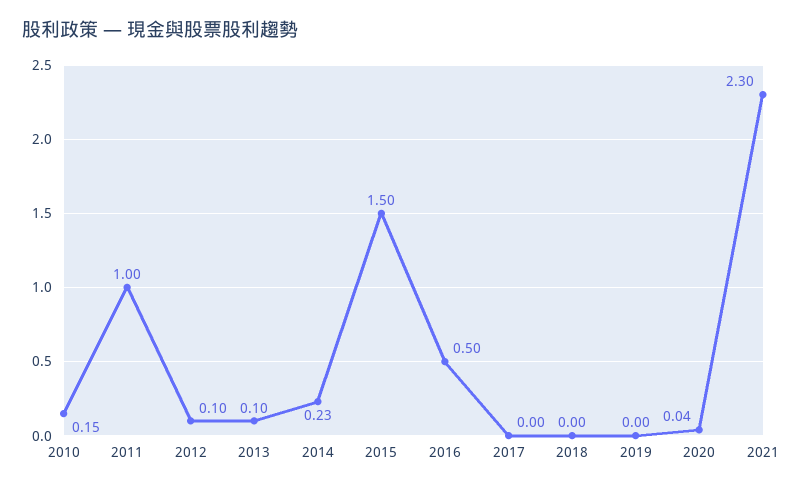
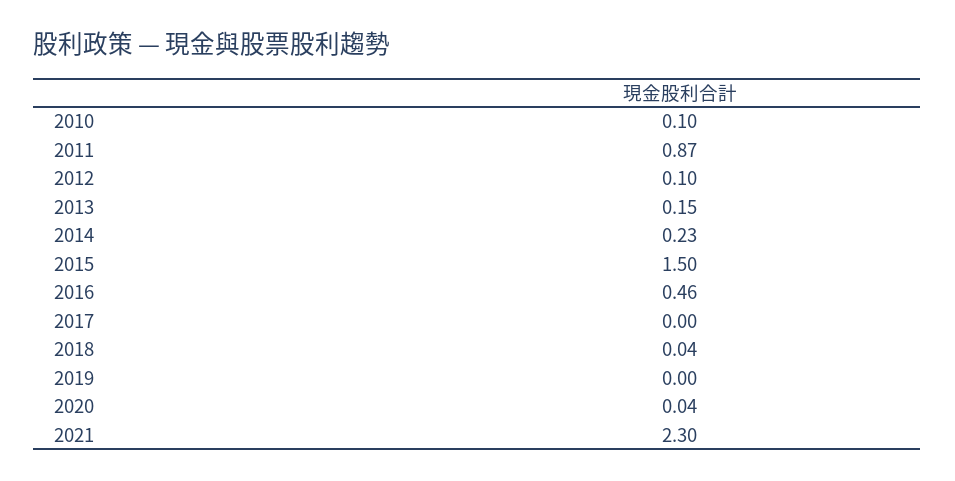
2010: 0.15 -> 0.1
2011: 1 -> 0.87
2013: 0.1 -> 0.15
2016: 0.5 -> 0.46
2018: 0 -> 0.04

